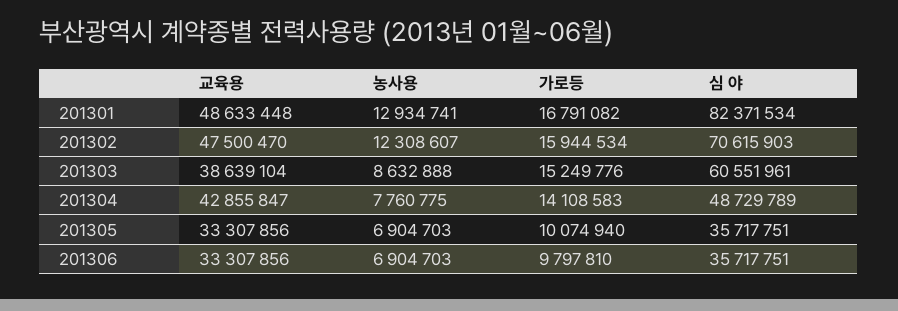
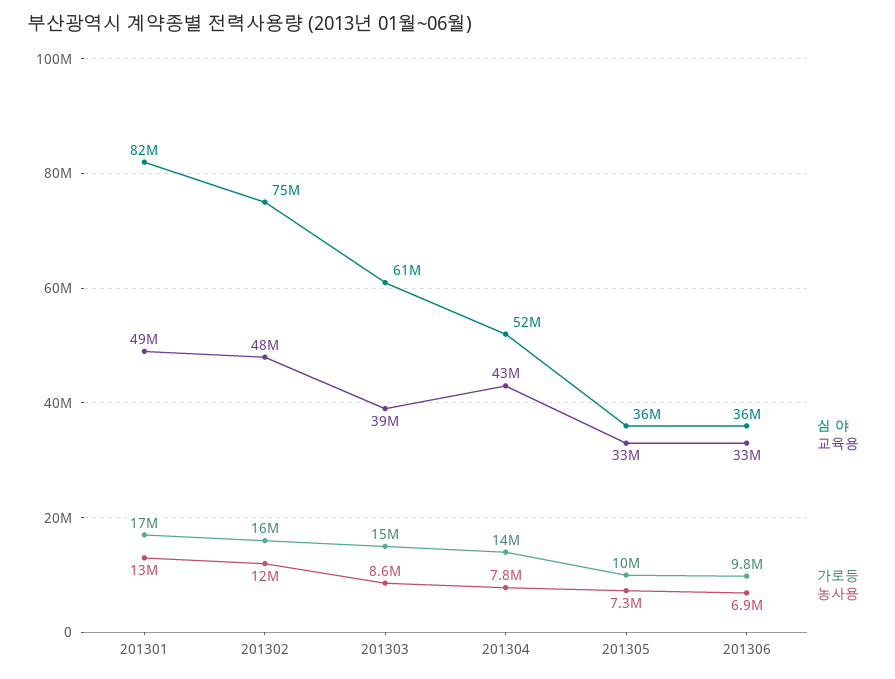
심 야, 201302: 70615903 -> 75000000
심 야, 201304: 48729789 -> 52000000
농사용, 201305: 6904703 -> 7300000

